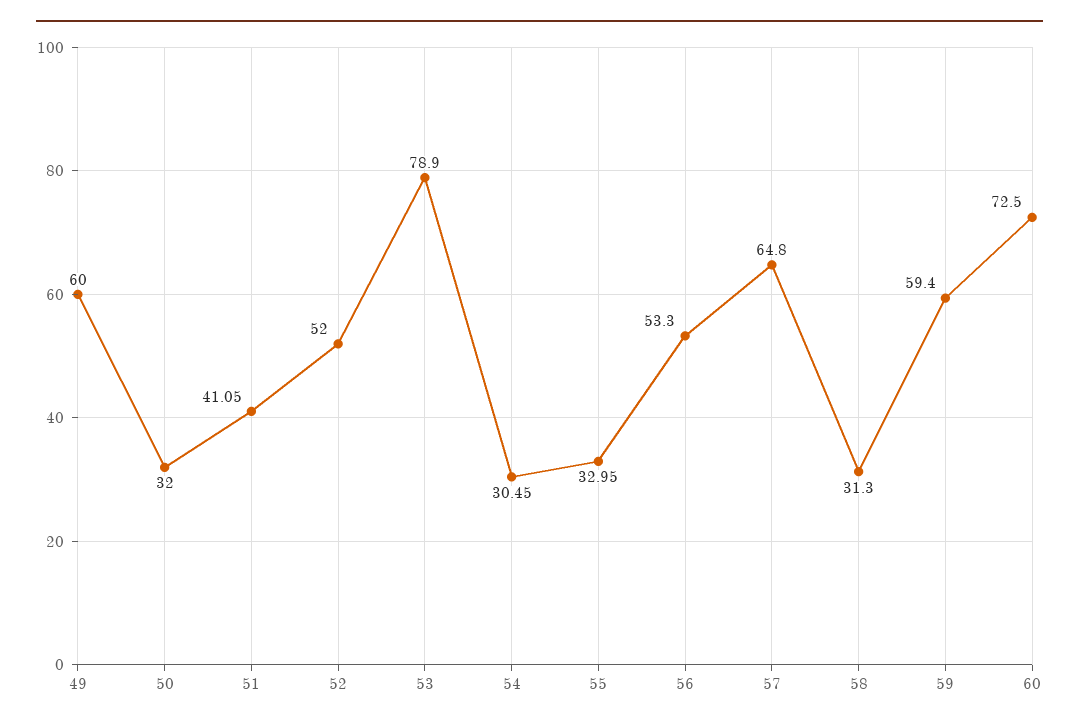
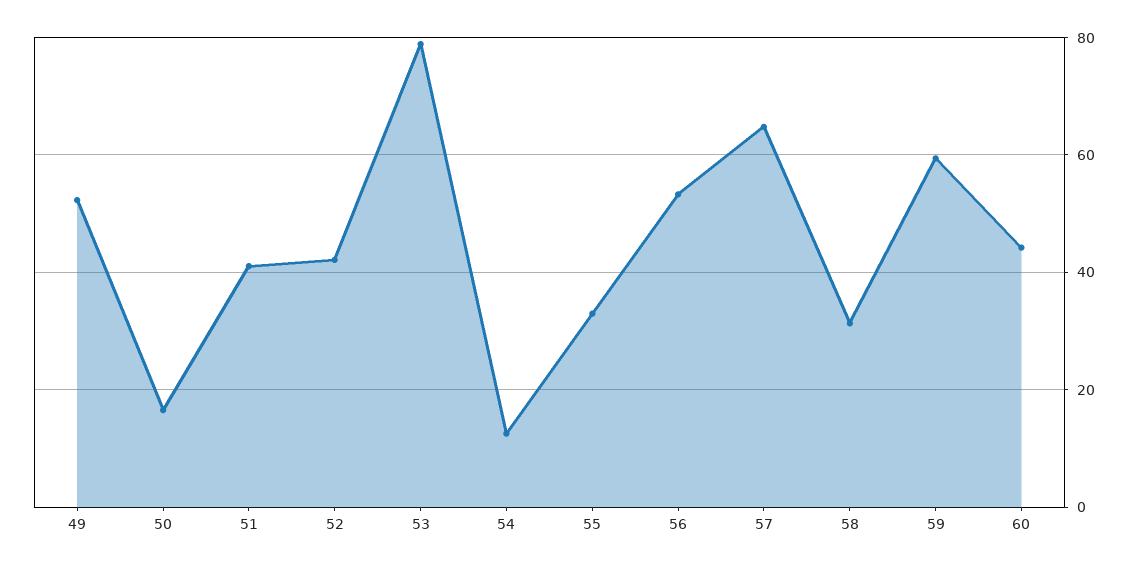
49: 60 -> 52
50: 32 -> 16
52: 52 -> 42
54: 30.45 -> 12
60: 72.5 -> 44

